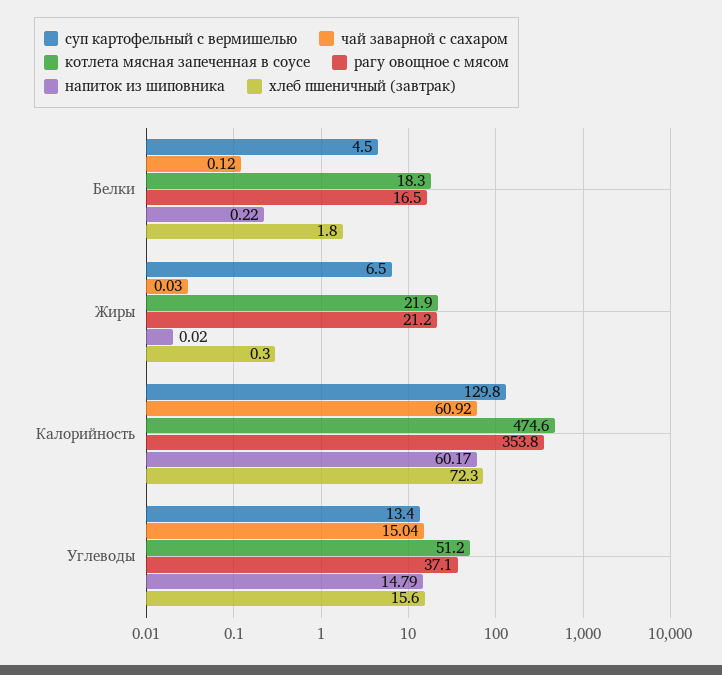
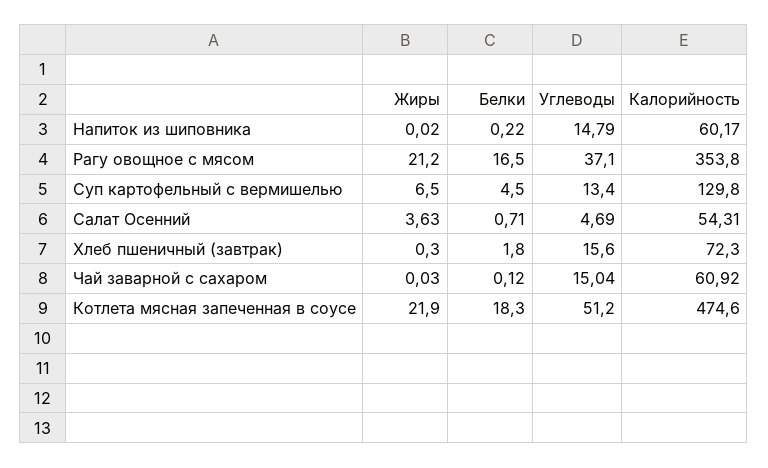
Салат Осенний, Жиры: none -> 3.63
Салат Осенний, Белки: none -> 0.71
Салат Осенний, Углеводы: none -> 4.69
Салат Осенний, Калорийность: none -> 54.31

